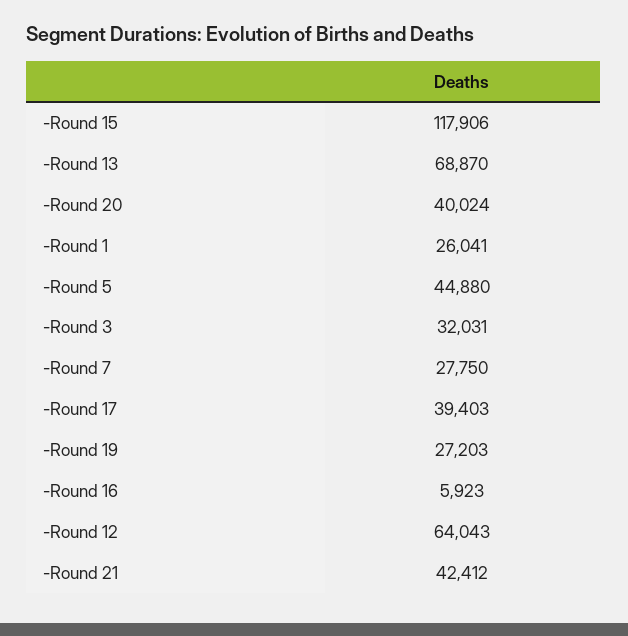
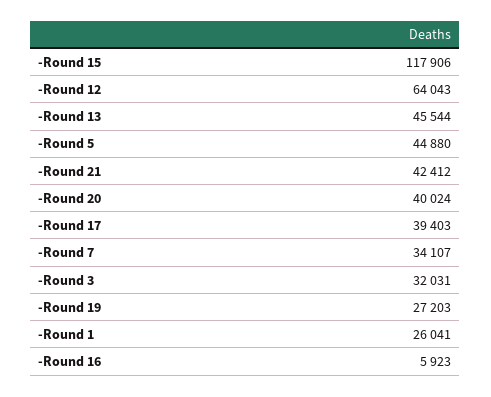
-Round 13: 68870 -> 45544
-Round 7: 27750 -> 34107

